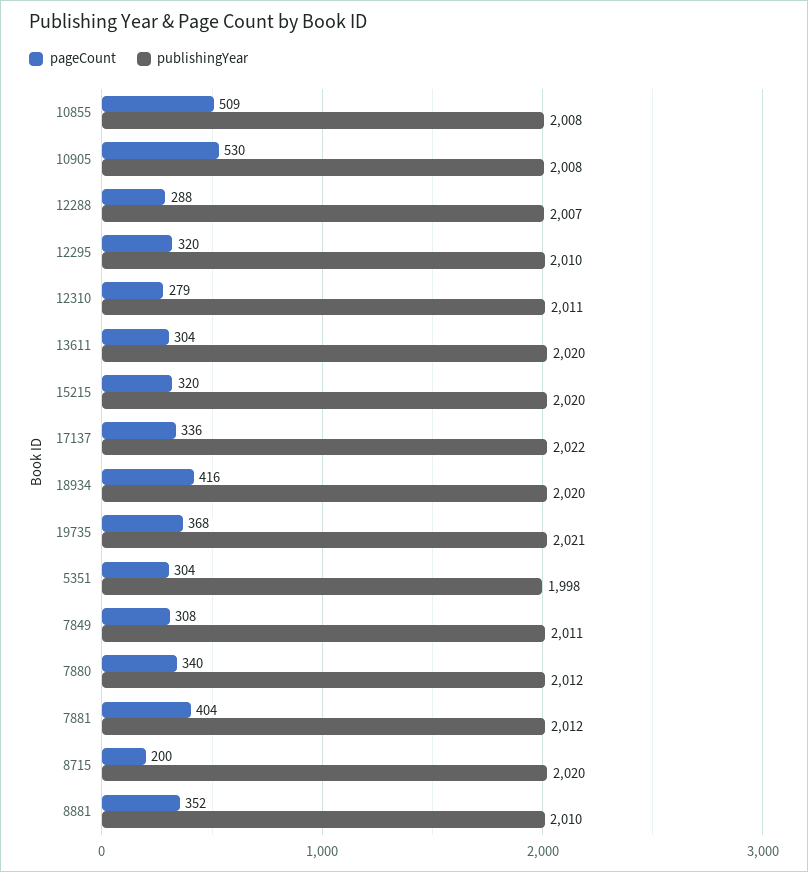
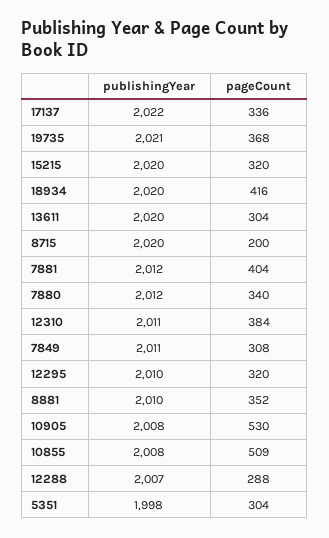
pageCount, 12310: 279 -> 384

